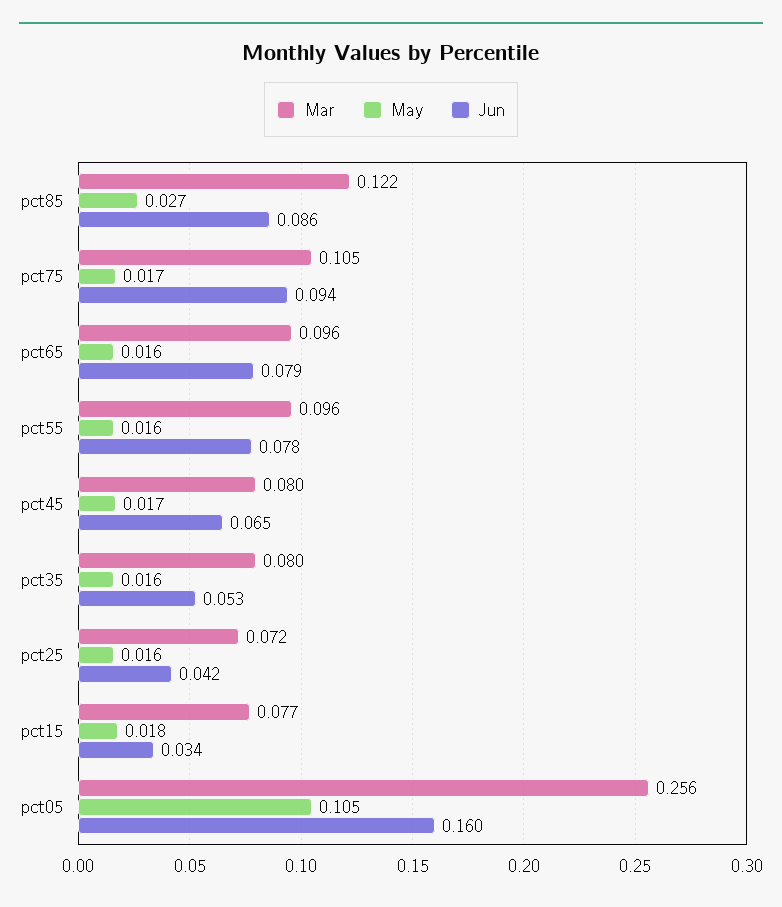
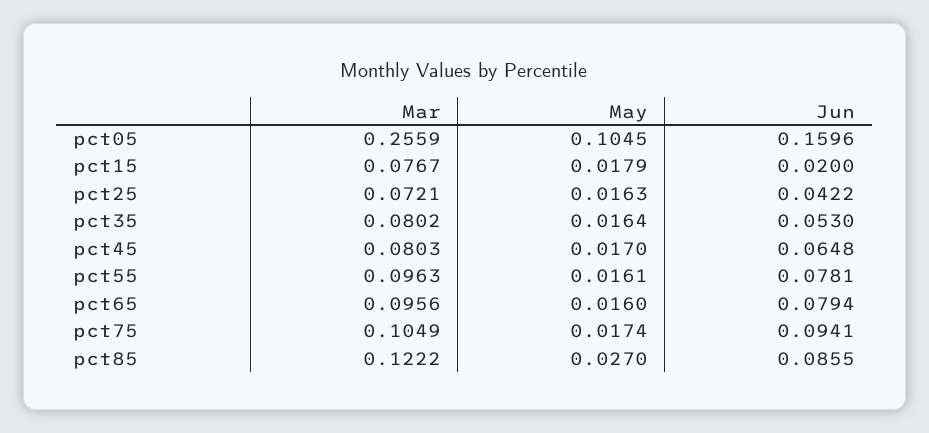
Jun, pct15: 0.034 -> 0.02

